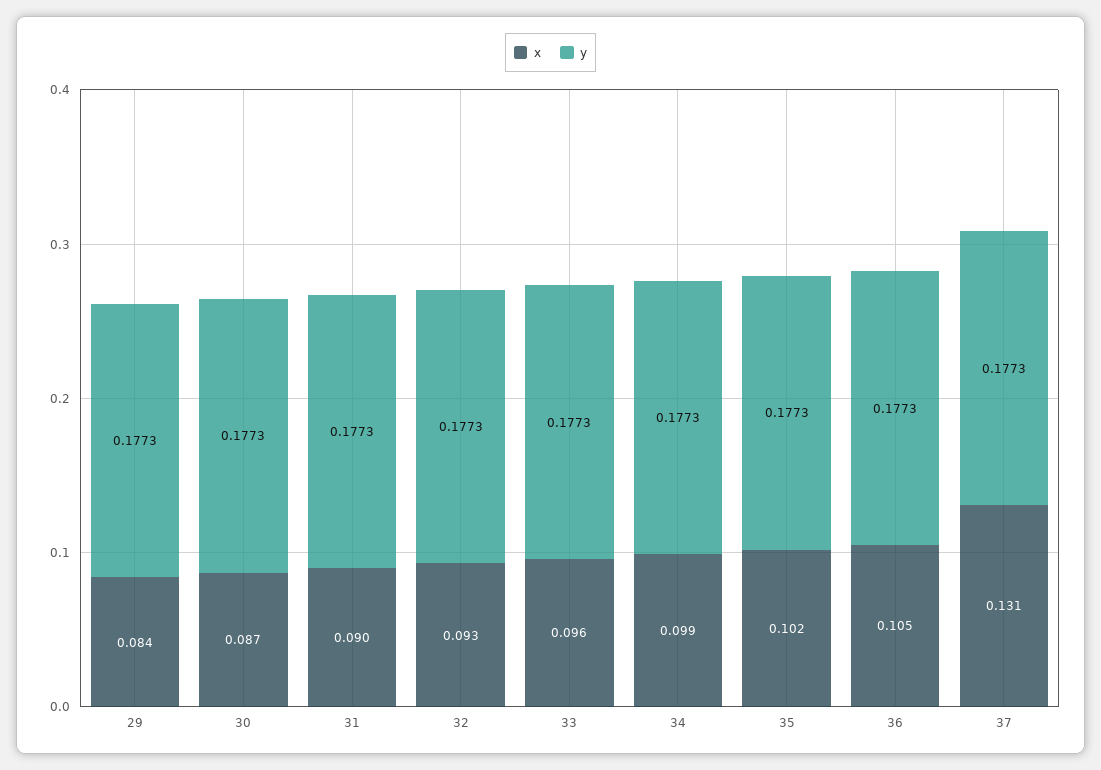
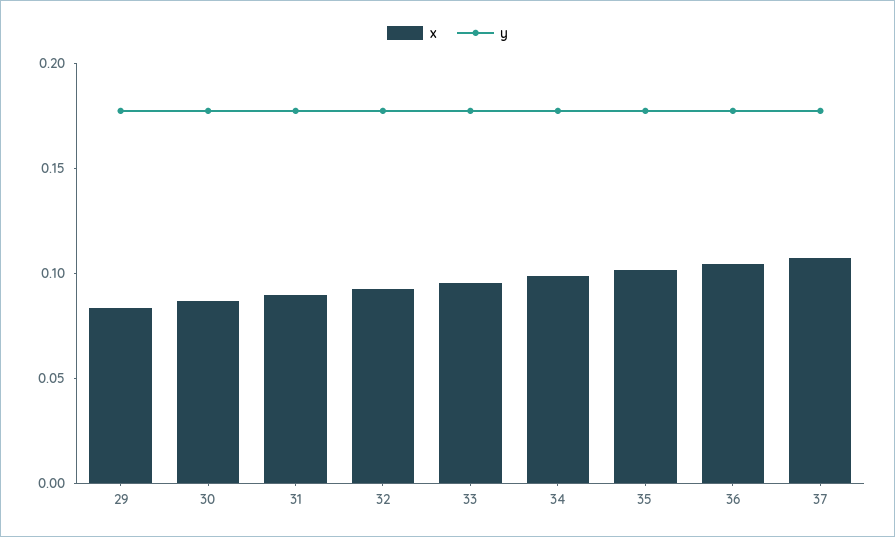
x, 37: 0.131 -> 0.11

